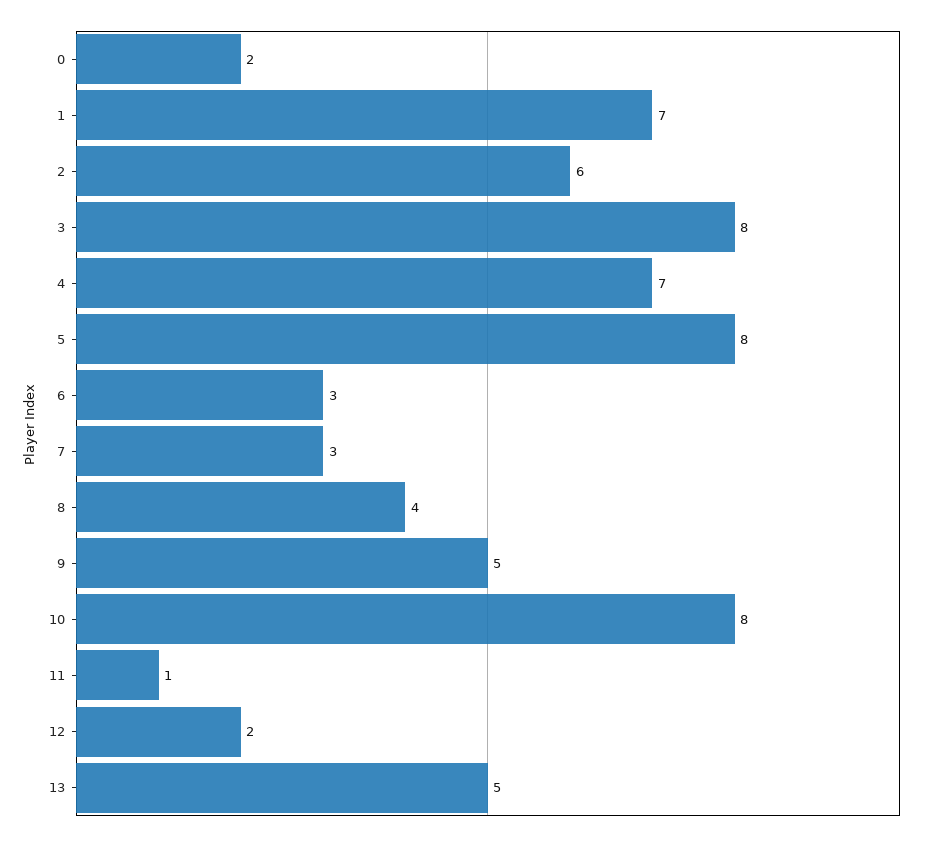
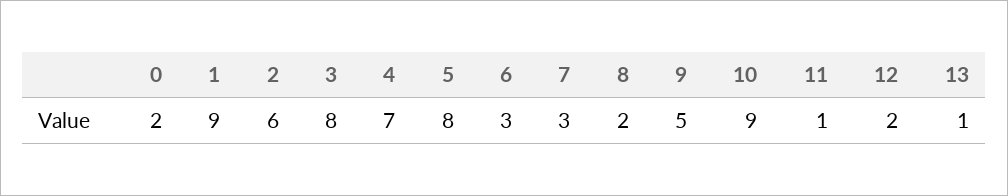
1: 7 -> 9
8: 4 -> 2
10: 8 -> 9
13: 5 -> 1

